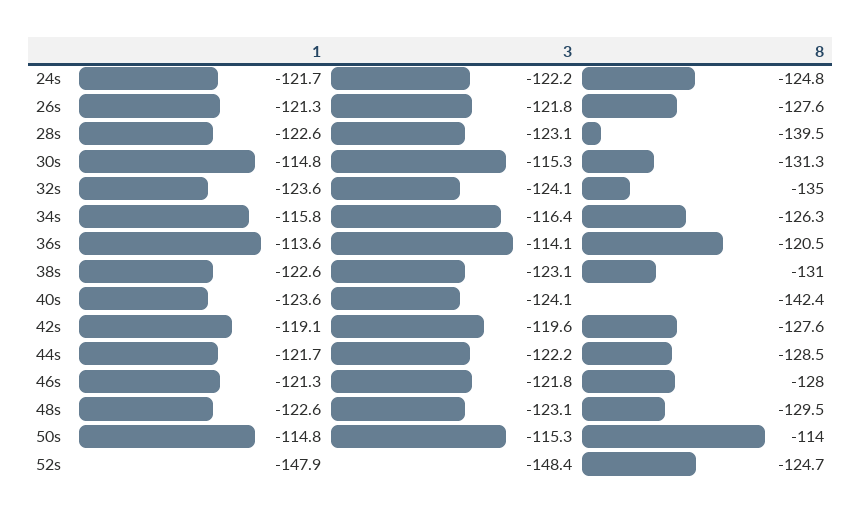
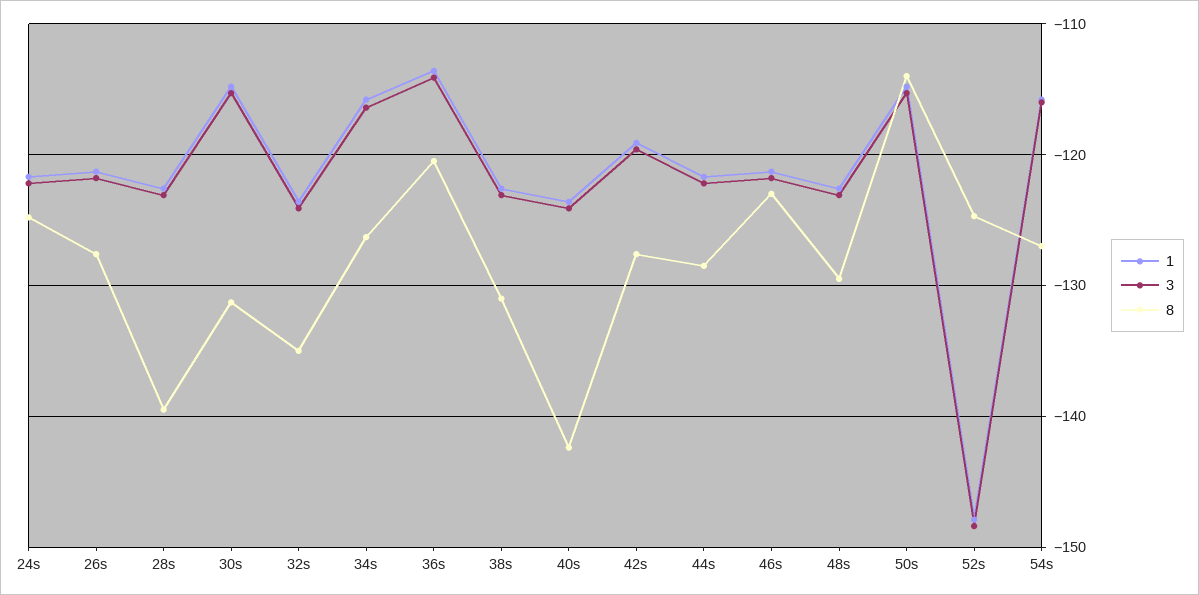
8, 46s: -128 -> -123
1, 54s: none -> -116
3, 54s: none -> -116
8, 54s: none -> -127

